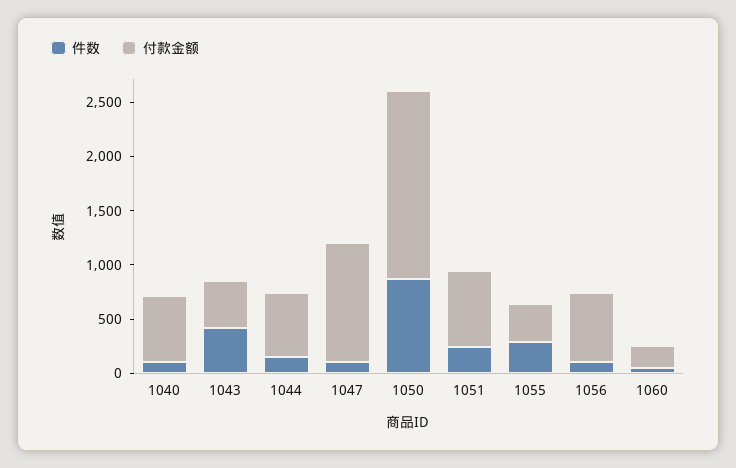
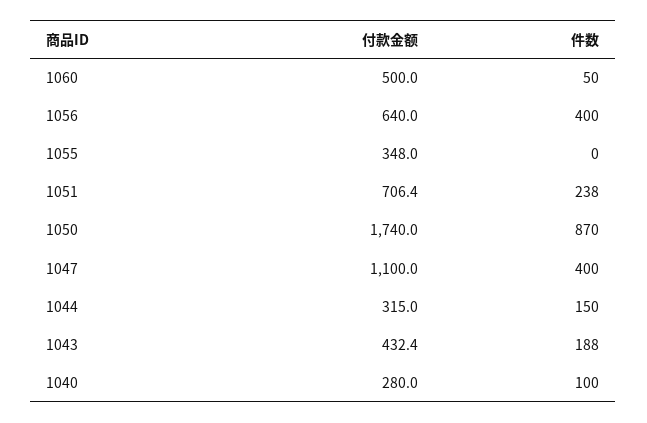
付款金额, 1040: 600 -> 280
件数, 1043: 400 -> 188
付款金额, 1044: 600 -> 315
件数, 1047: 100 -> 400
件数, 1055: 300 -> 0
件数, 1056: 100 -> 400
付款金额, 1060: 200 -> 500

